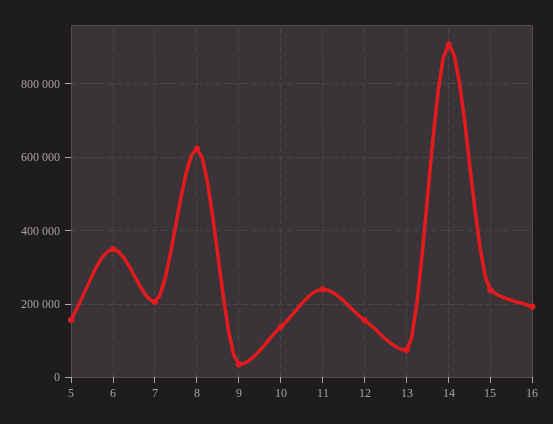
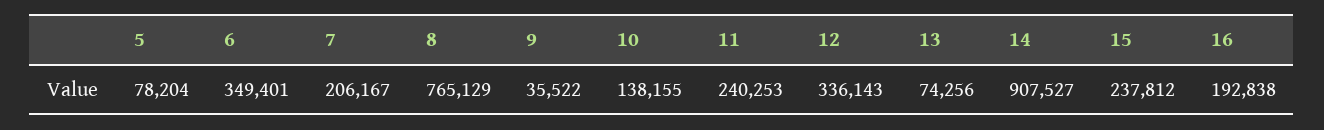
5: 160000 -> 78204
8: 620000 -> 765129
12: 160000 -> 336143

